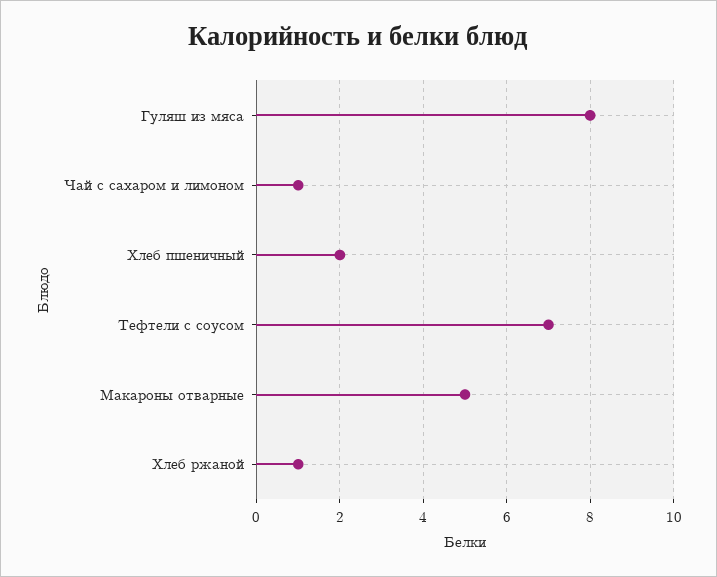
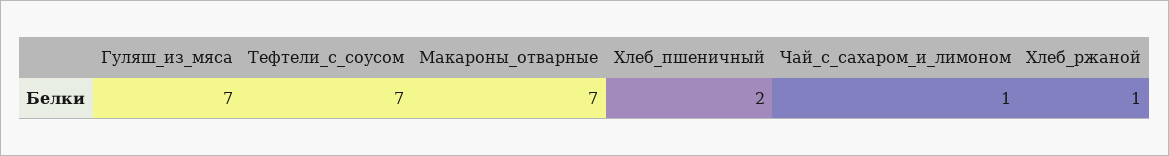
Гуляш из мяса: 8 -> 7
Макароны отварные: 5 -> 7

